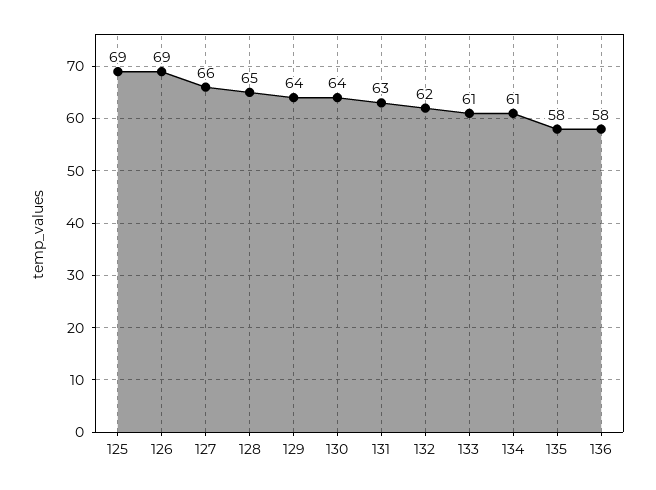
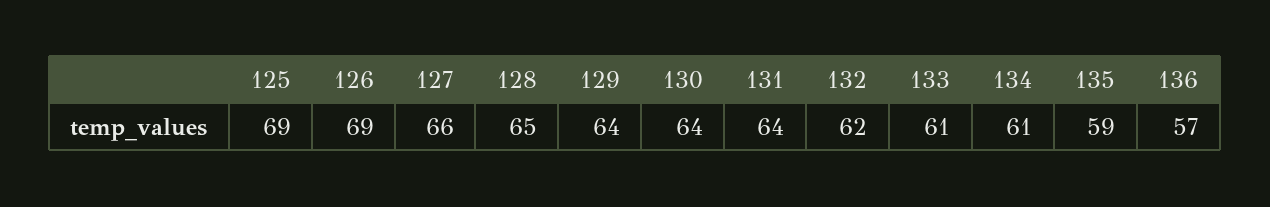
131: 63 -> 64
135: 58 -> 59
136: 58 -> 57

